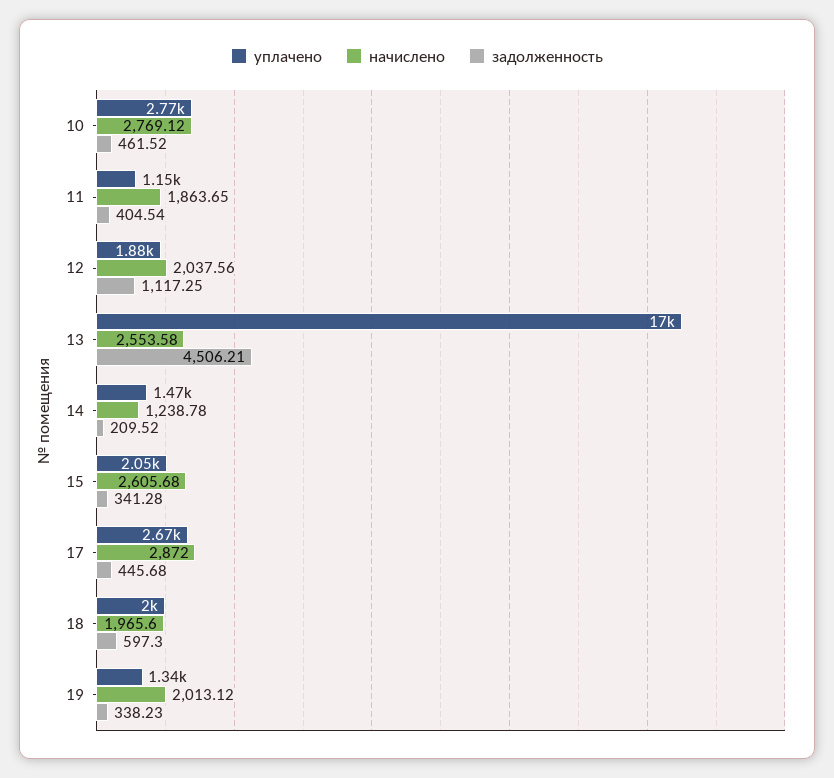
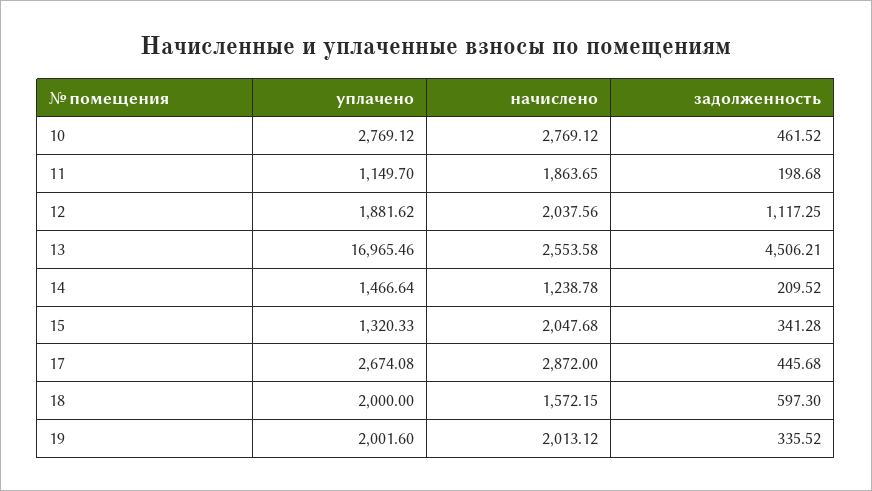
задолженность, 11: 404.54 -> 198.68
уплачено, 15: 2050 -> 1320.33
начислено, 15: 2605.68 -> 2047.68
начислено, 18: 1965.6 -> 1572.15
уплачено, 19: 1340 -> 2001.6
задолженность, 19: 338.23 -> 335.52

